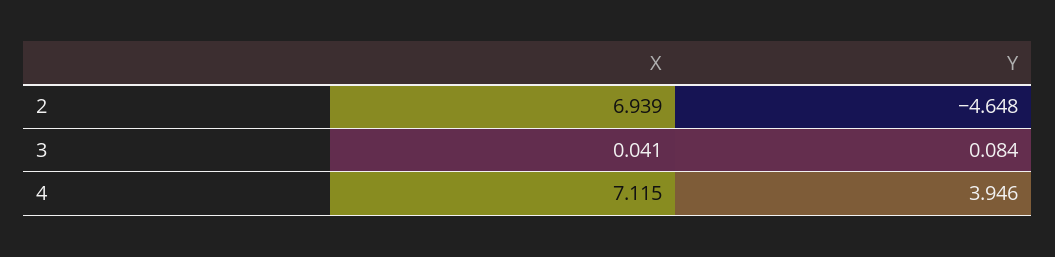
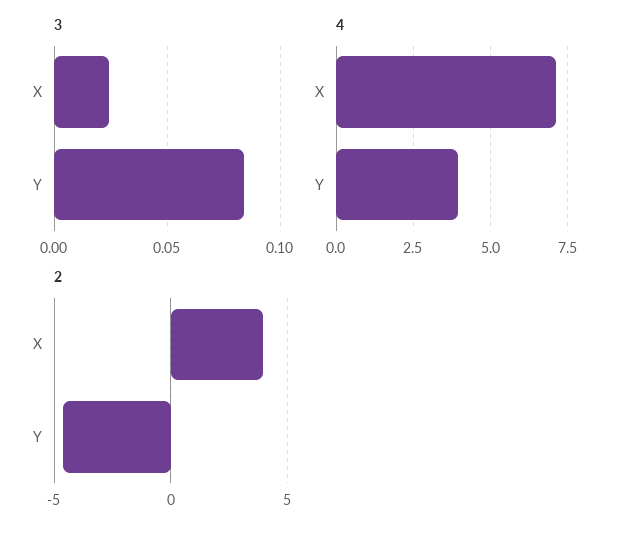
2, X: 6.939 -> 4
3, X: 0.041 -> 0.025

